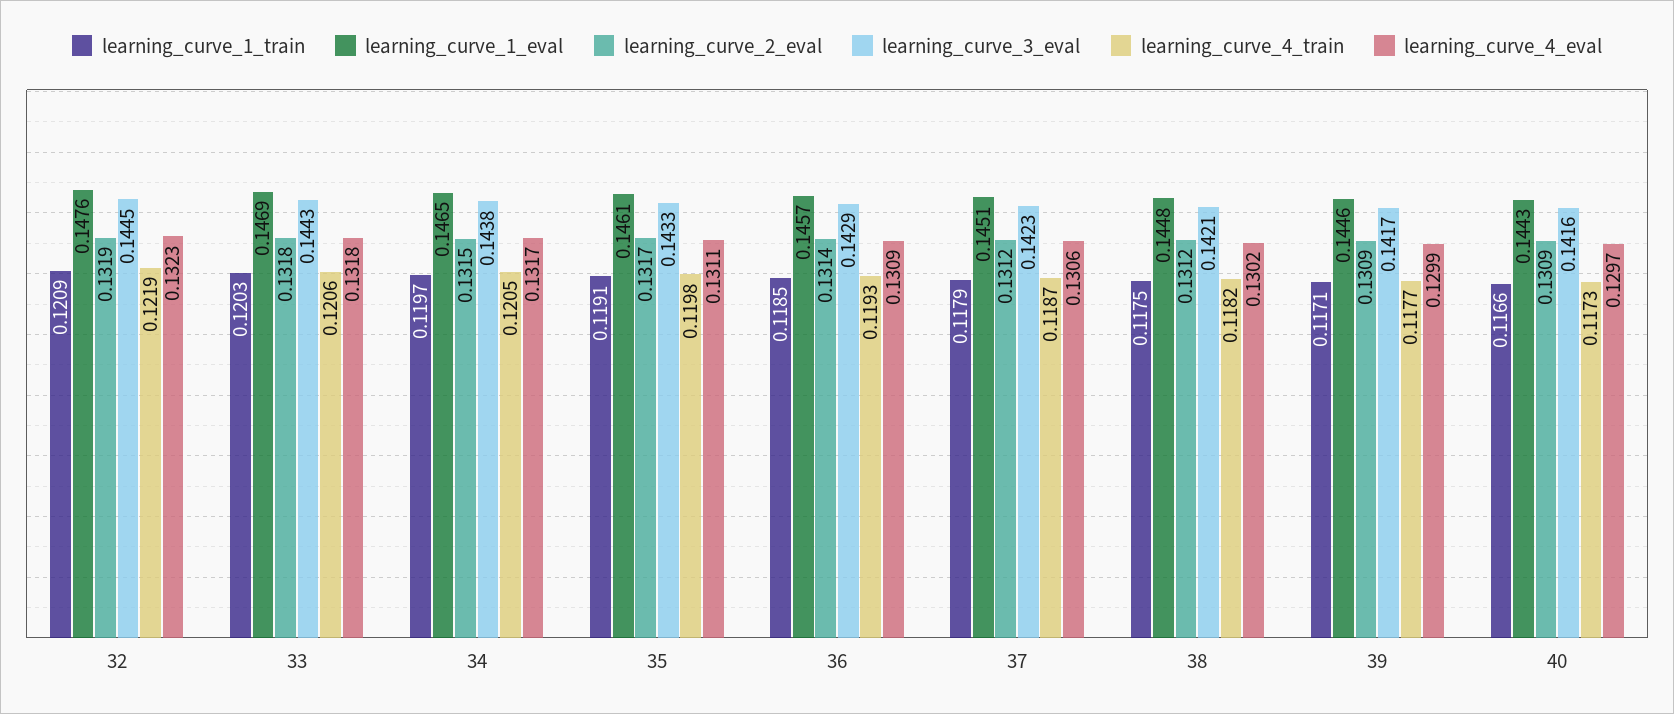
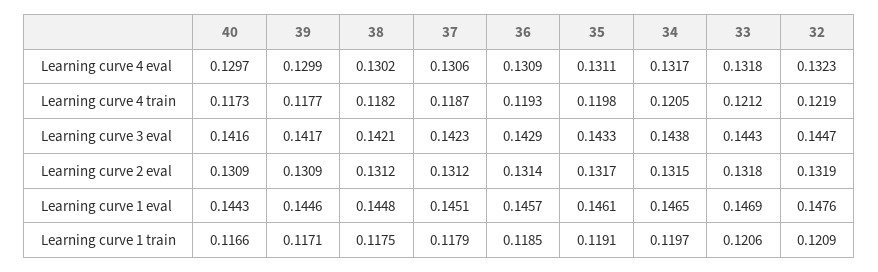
learning_curve_3_eval, 32: 0.1445 -> 0.1447
learning_curve_1_train, 33: 0.1203 -> 0.1206
learning_curve_4_train, 33: 0.1206 -> 0.1212

